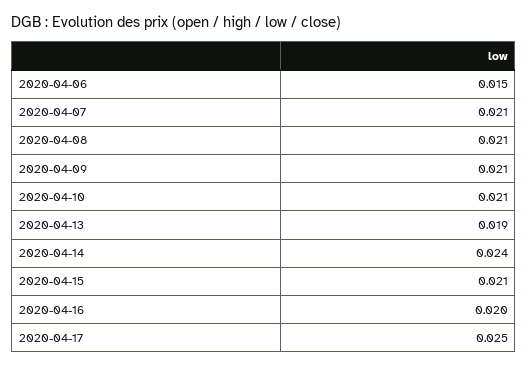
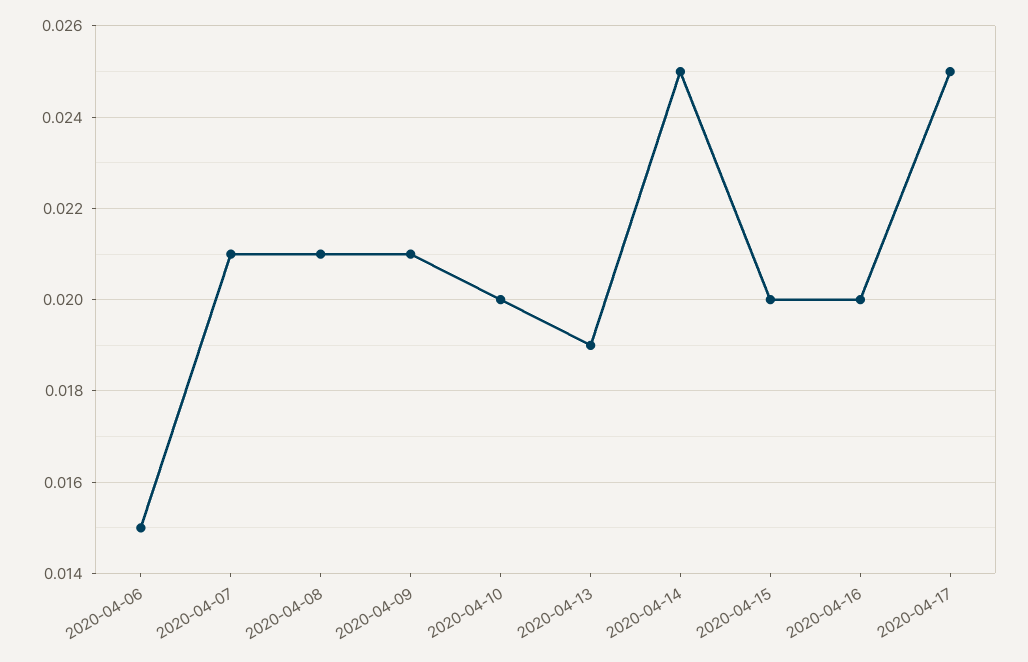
2020-04-10: 0.021 -> 0.02
2020-04-14: 0.024 -> 0.025
2020-04-15: 0.021 -> 0.02

